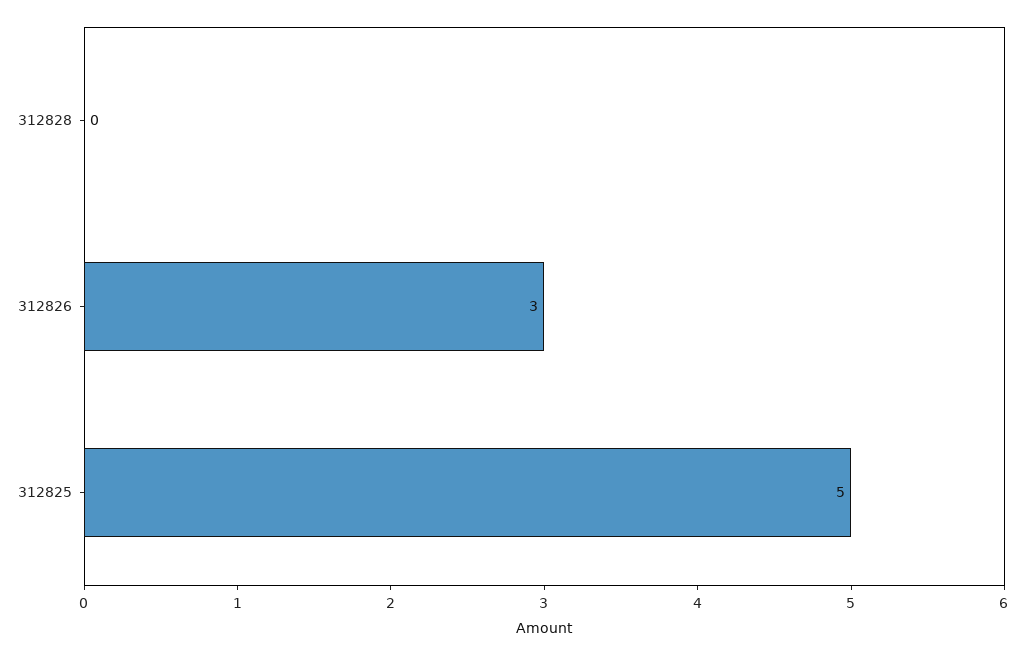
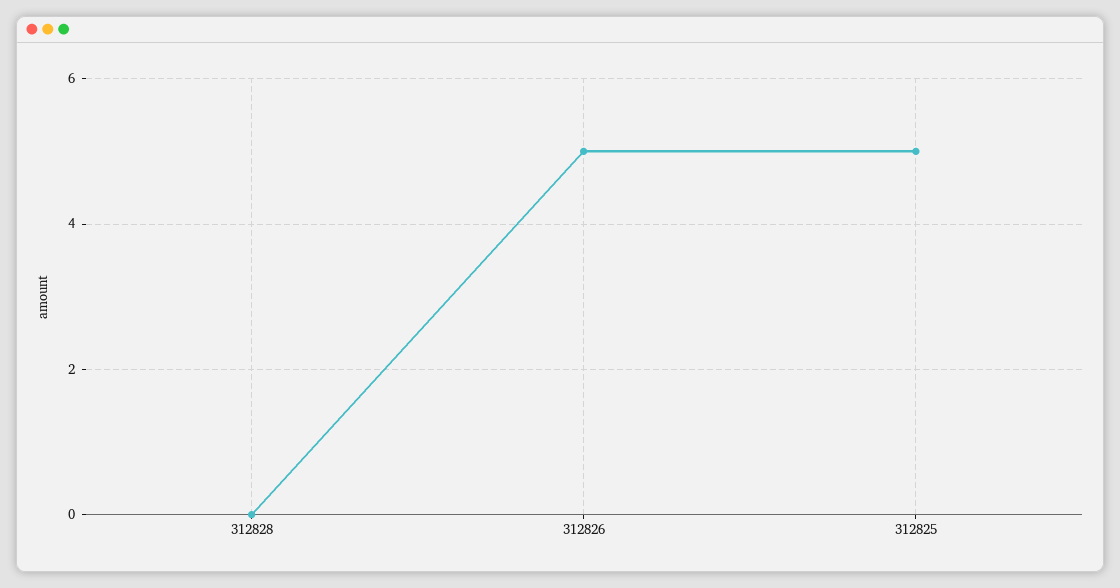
312826: 3 -> 5

